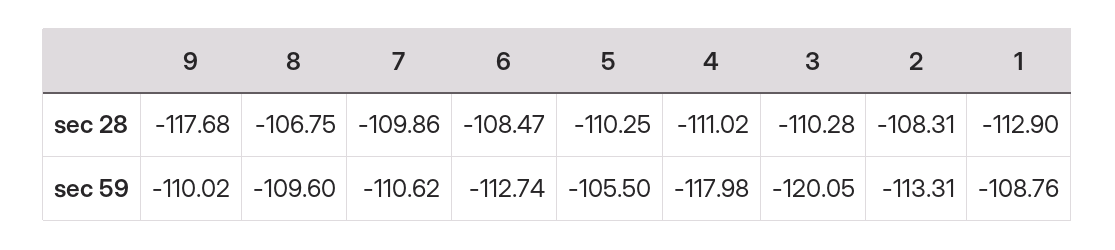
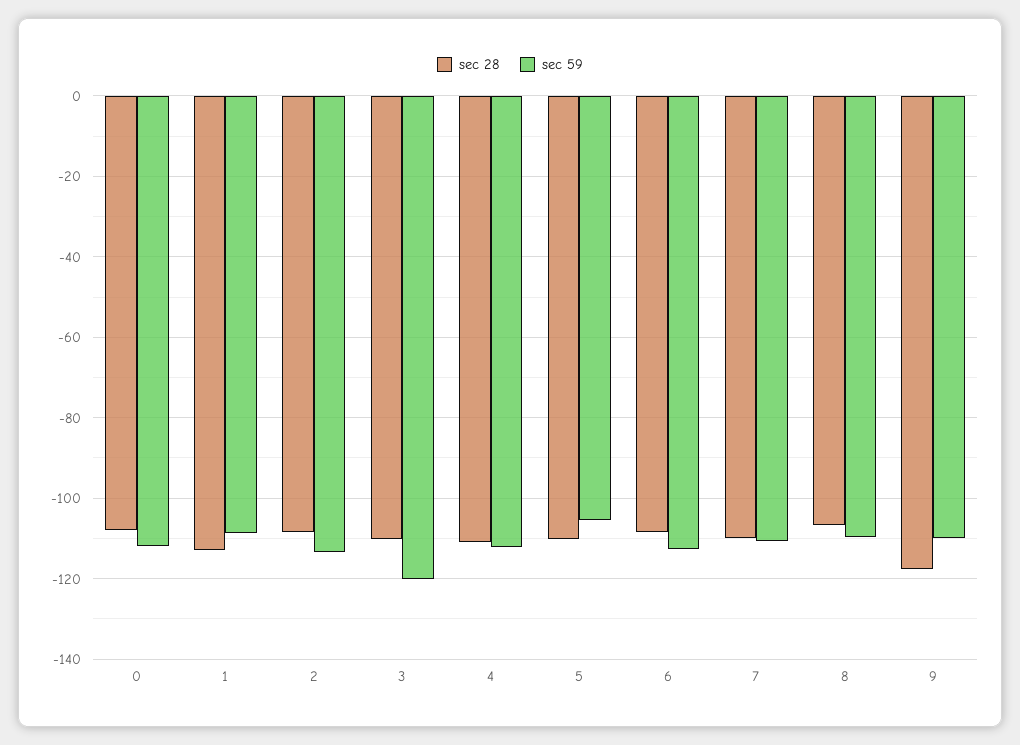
sec 59, 4: -117.98 -> -112
sec 28, 0: none -> -108
sec 59, 0: none -> -112

